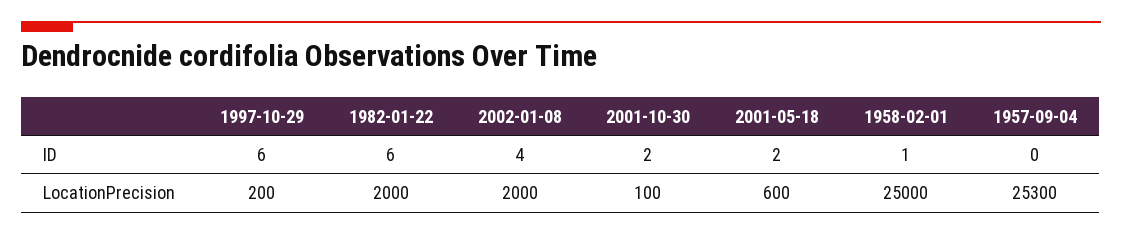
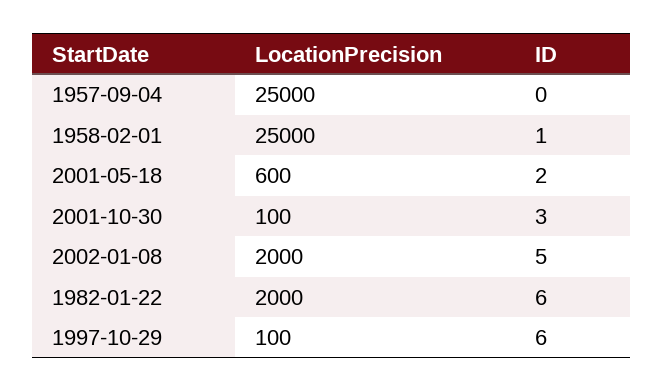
2002-01-08, ID: 4 -> 5
2001-10-30, ID: 2 -> 3
1997-10-29, LocationPrecision: 200 -> 100
1957-09-04, LocationPrecision: 25300 -> 25000

